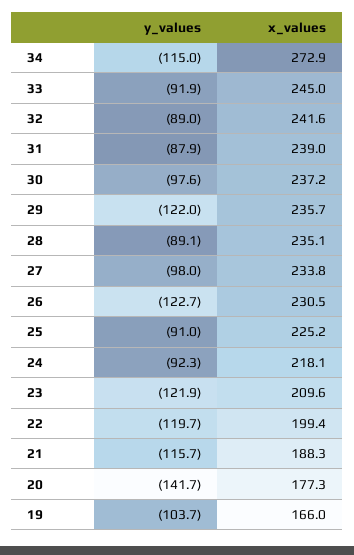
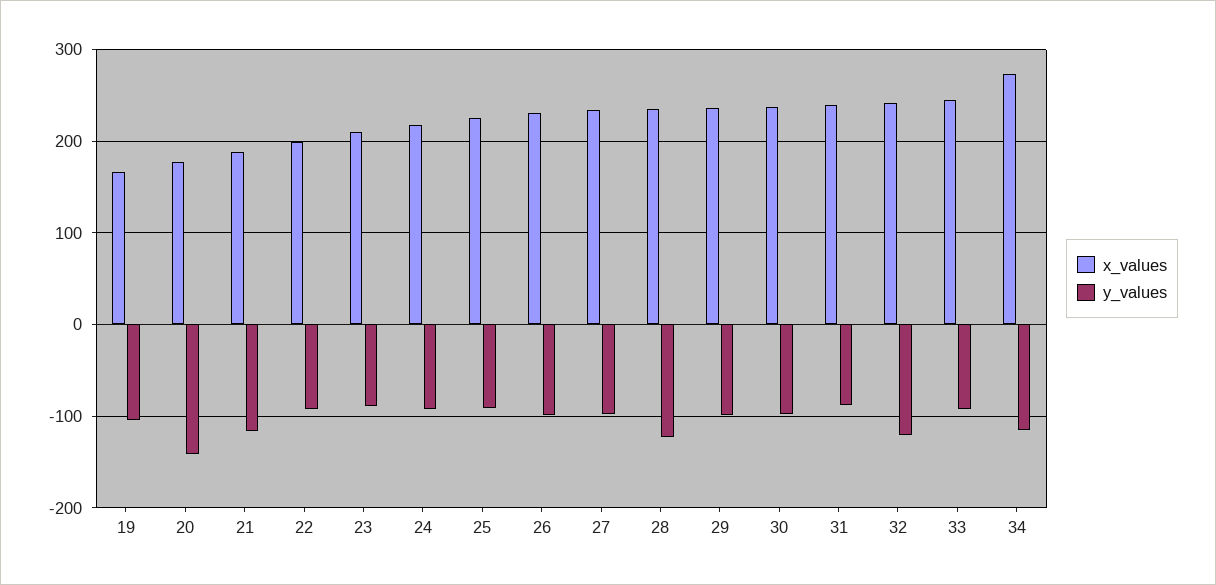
y_values, 32: -89 -> -120
y_values, 29: -122 -> -100
y_values, 28: -89.1 -> -120
y_values, 26: -122.7 -> -100
y_values, 23: -121.9 -> -90
y_values, 22: -119.7 -> -90

